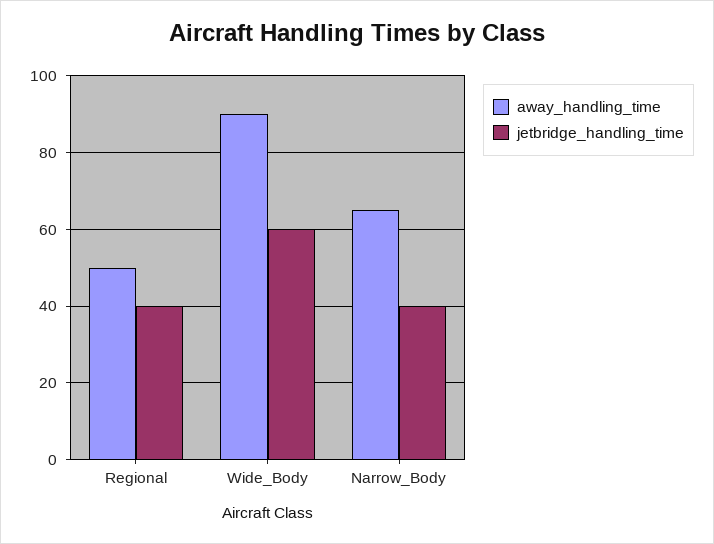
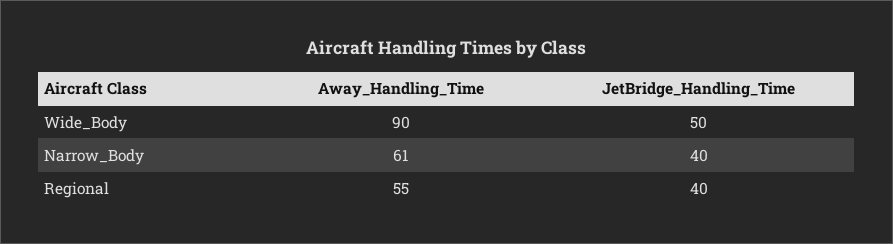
away_handling_time, Regional: 50 -> 55
jetbridge_handling_time, Wide_Body: 60 -> 50
away_handling_time, Narrow_Body: 65 -> 61

